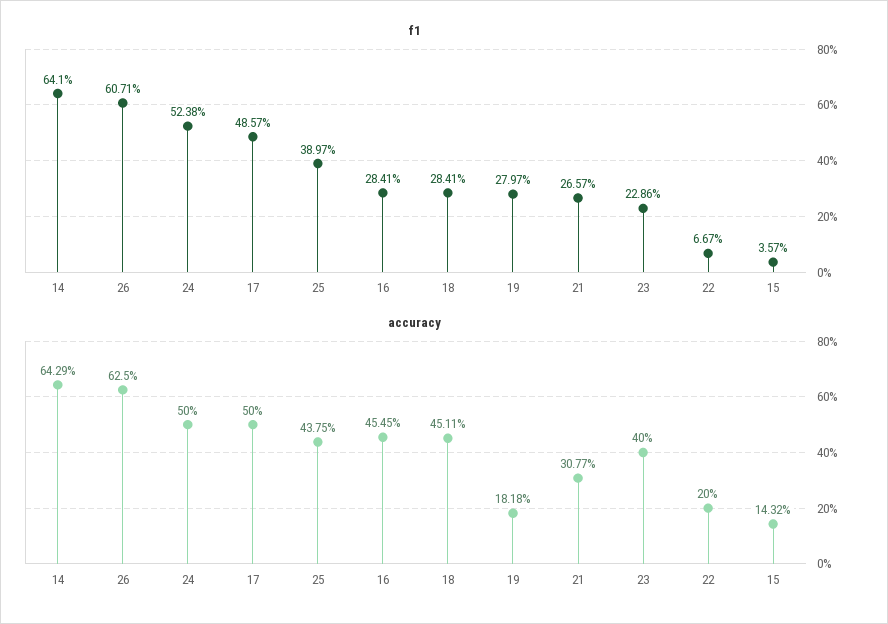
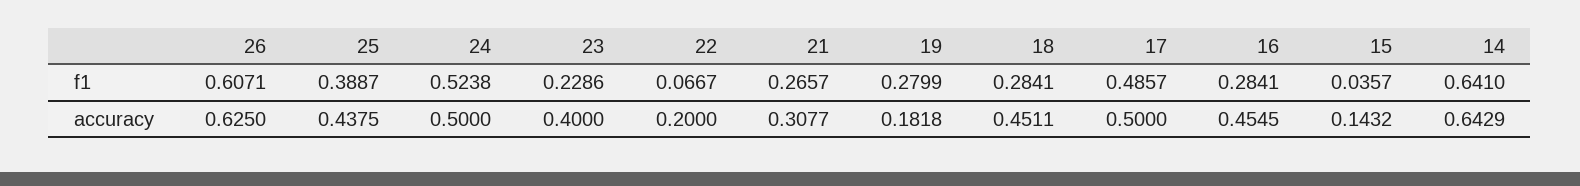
f1, 25: 0.3897 -> 0.3887
f1, 19: 0.2797 -> 0.2799

